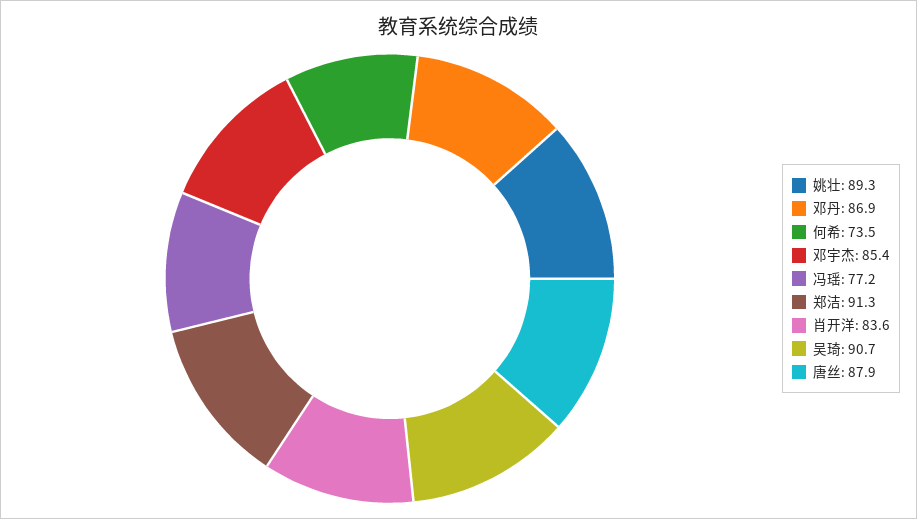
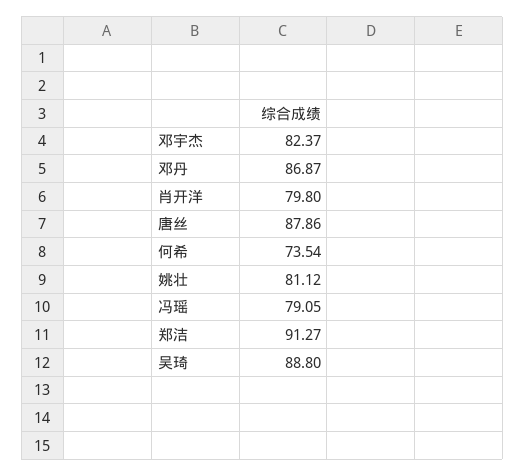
姚壮: 89.3 -> 81.12
邓宇杰: 85.4 -> 82.37
冯瑶: 77.2 -> 79.05
肖开洋: 83.6 -> 79.8
吴琦: 90.7 -> 88.8

